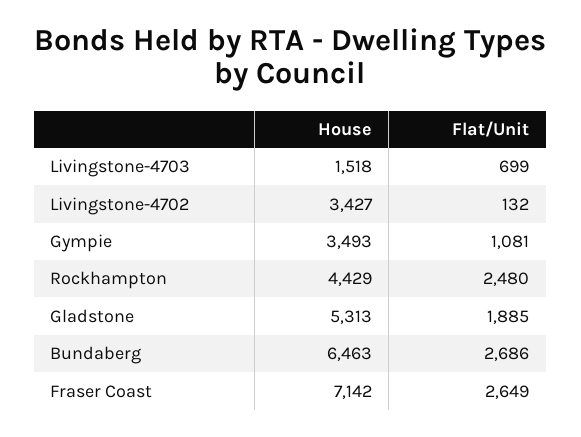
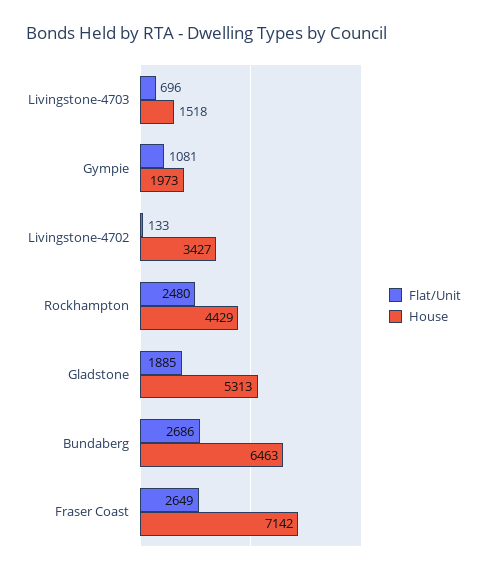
Flat/Unit, Livingstone-4703: 699 -> 696
Flat/Unit, Livingstone-4702: 132 -> 133
House, Gympie: 3493 -> 1973

